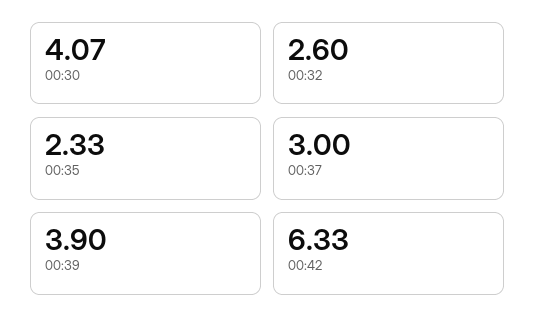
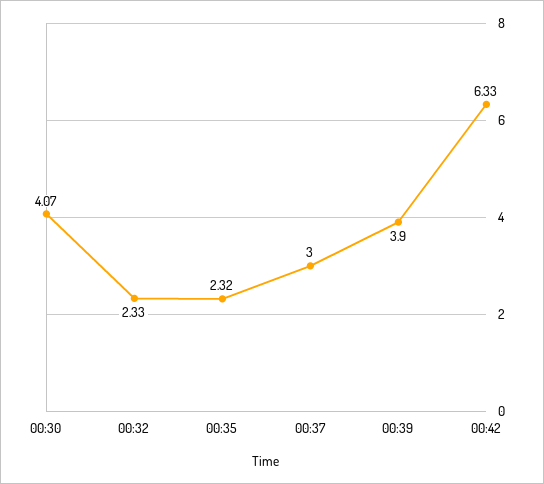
00:32: 2.6 -> 2.33
00:35: 2.33 -> 2.32

